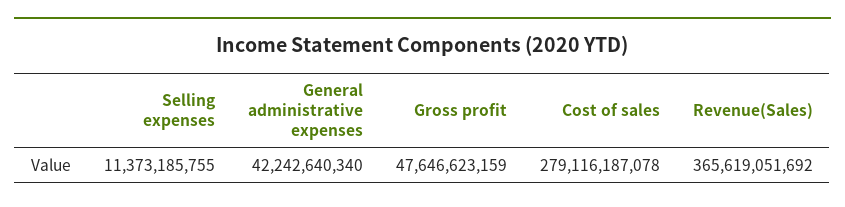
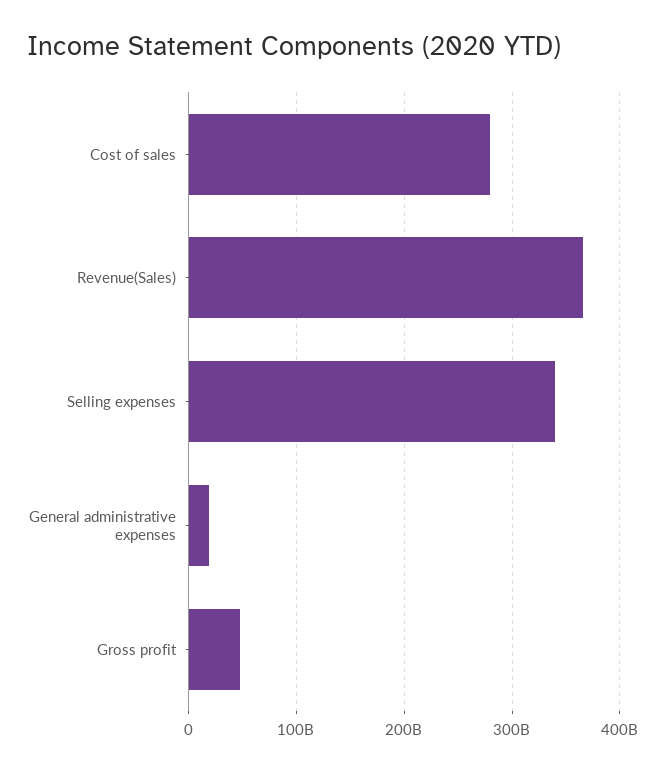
Selling expenses: 11373185755 -> 340000000000
General administrative expenses: 42242640340 -> 20000000000

